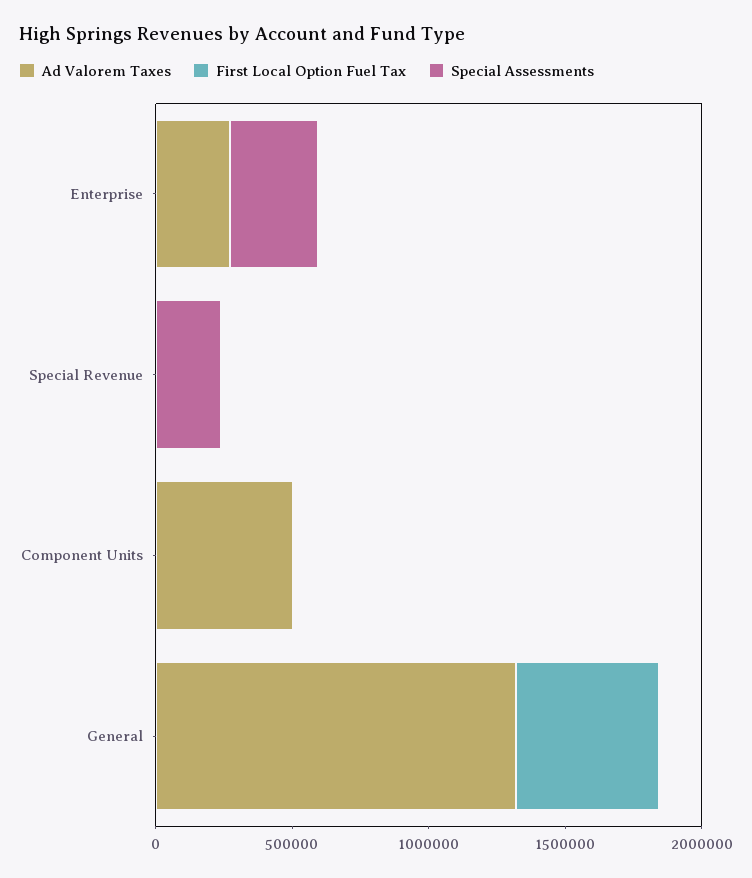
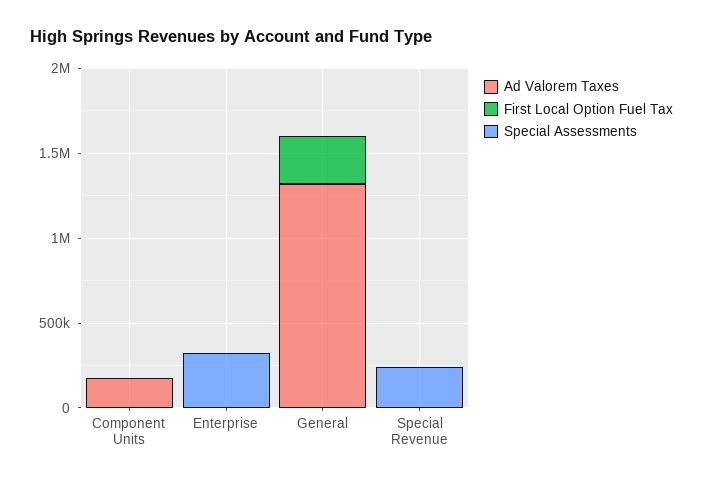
Ad Valorem Taxes, Enterprise: 300000 -> 0
Ad Valorem Taxes, Component Units: 500000 -> 200000
First Local Option Fuel Tax, General: 500000 -> 300000

